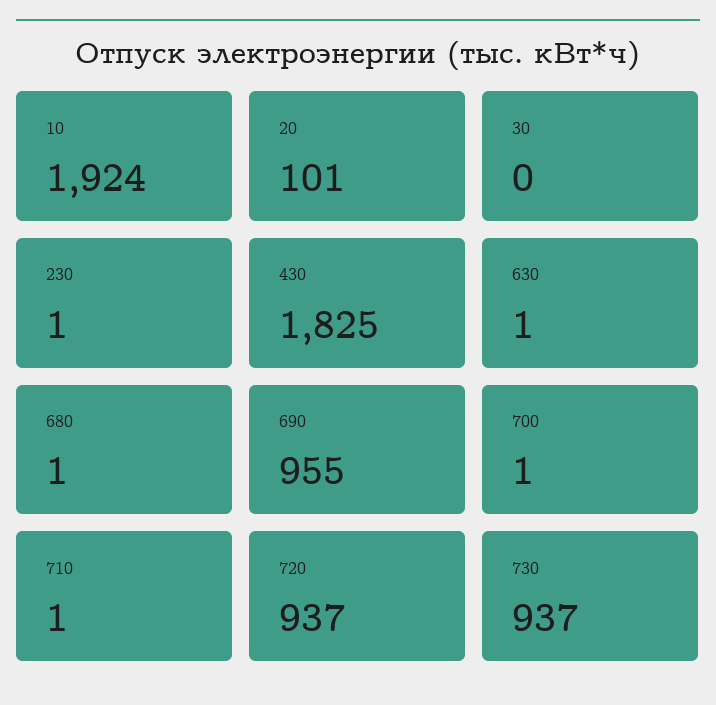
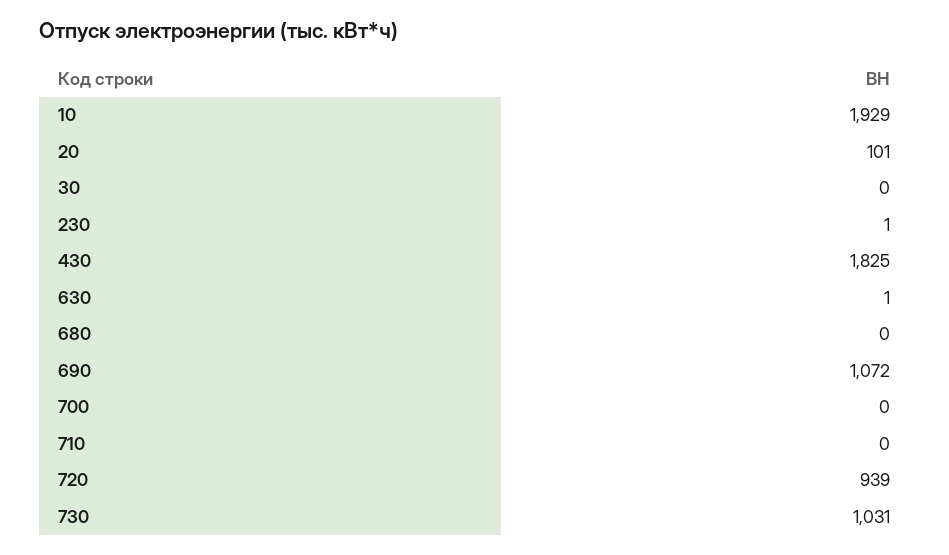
10: 1924 -> 1929
680: 1 -> 0
690: 955 -> 1072
700: 1 -> 0
710: 1 -> 0
720: 937 -> 939
730: 937 -> 1031

